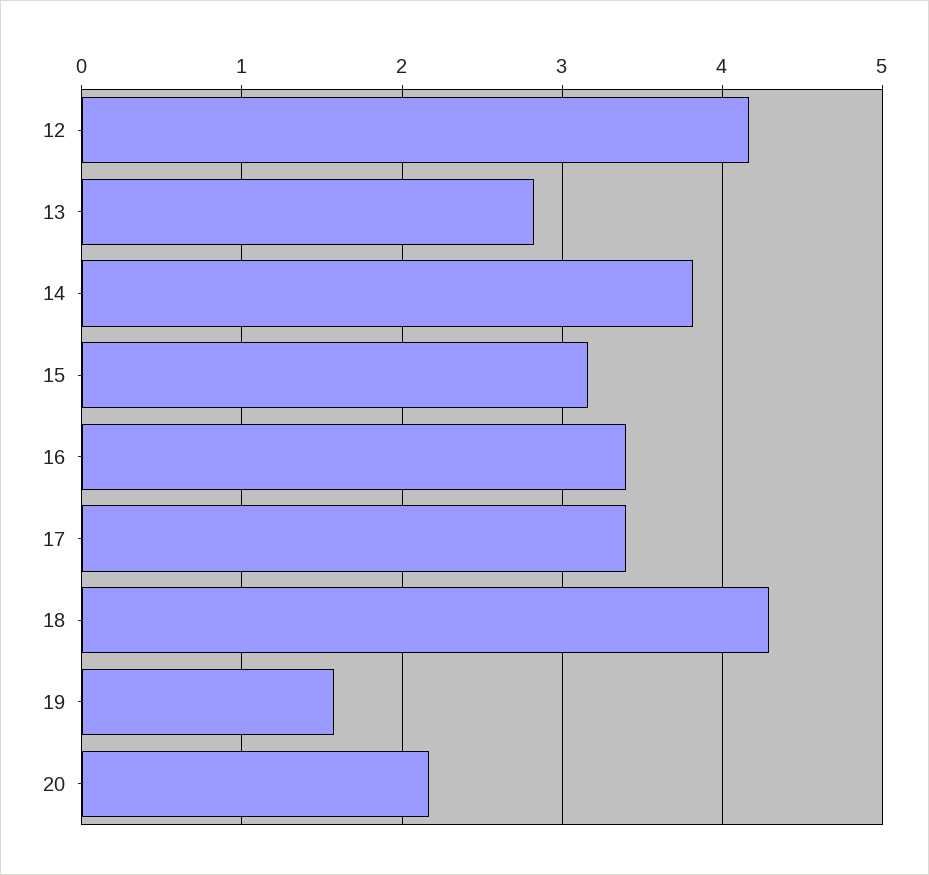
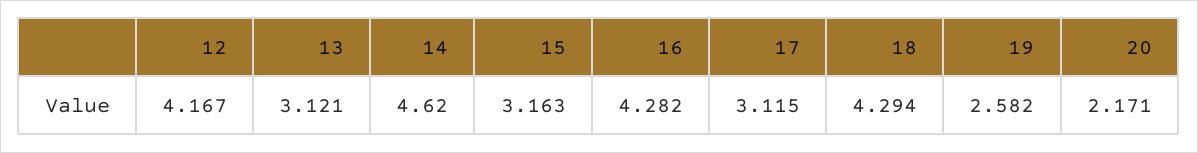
13: 2.8 -> 3.121
14: 3.8 -> 4.62
16: 3.4 -> 4.282
17: 3.4 -> 3.115
19: 1.6 -> 2.582

